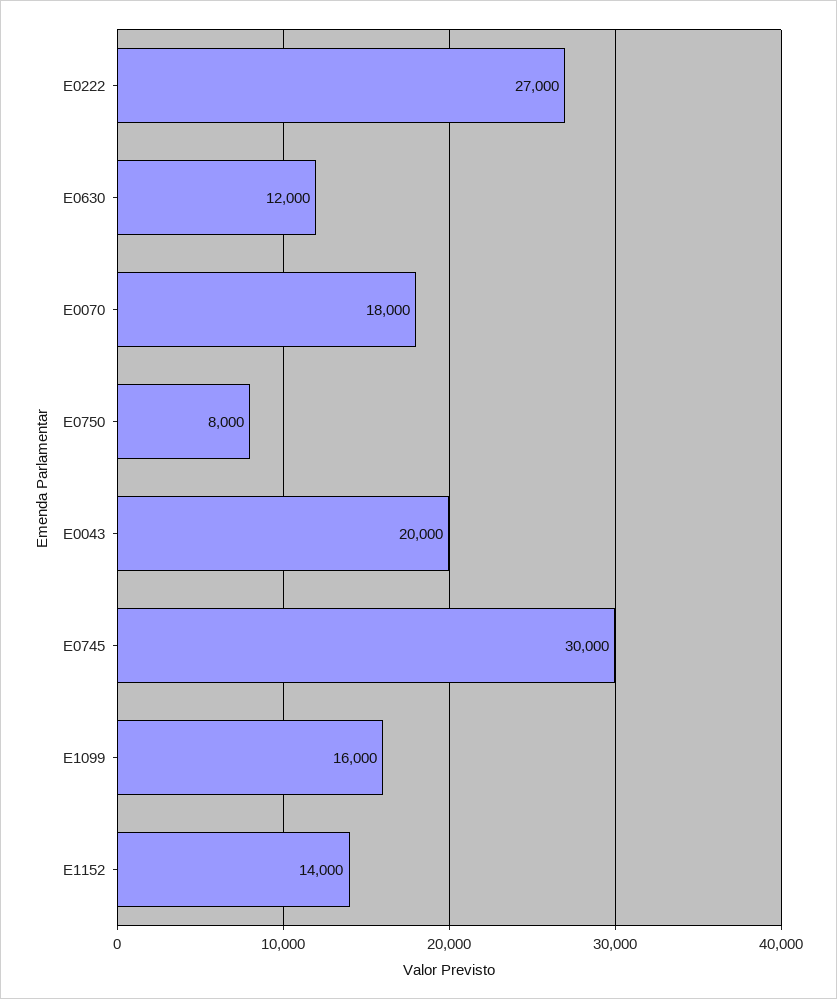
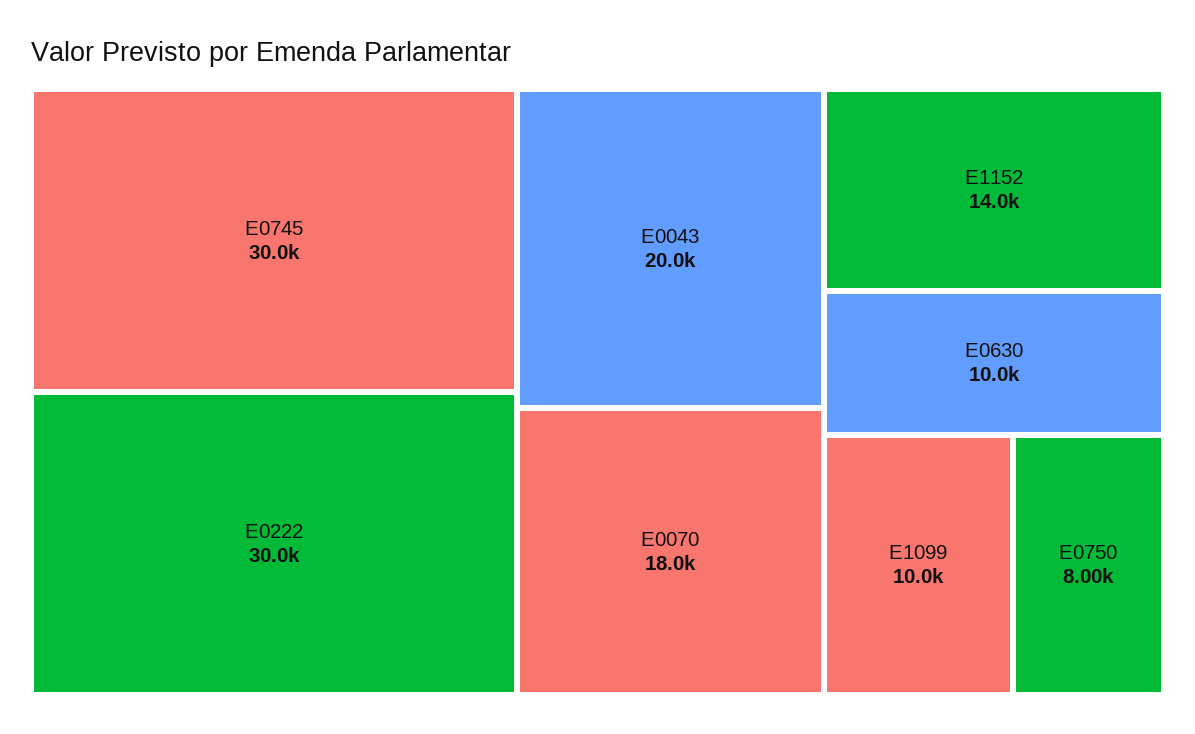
E0222: 27000 -> 30000
E0630: 12000 -> 10000
E1099: 16000 -> 10000

